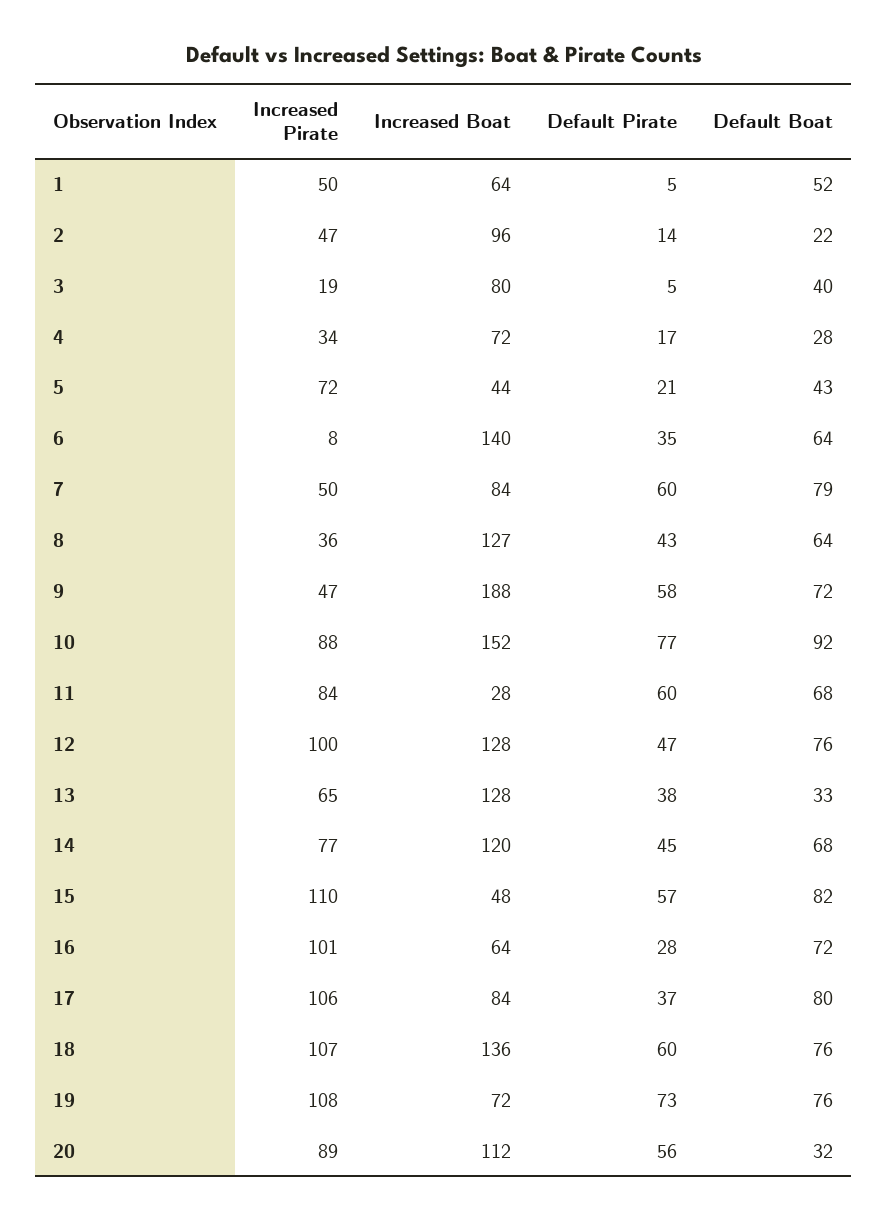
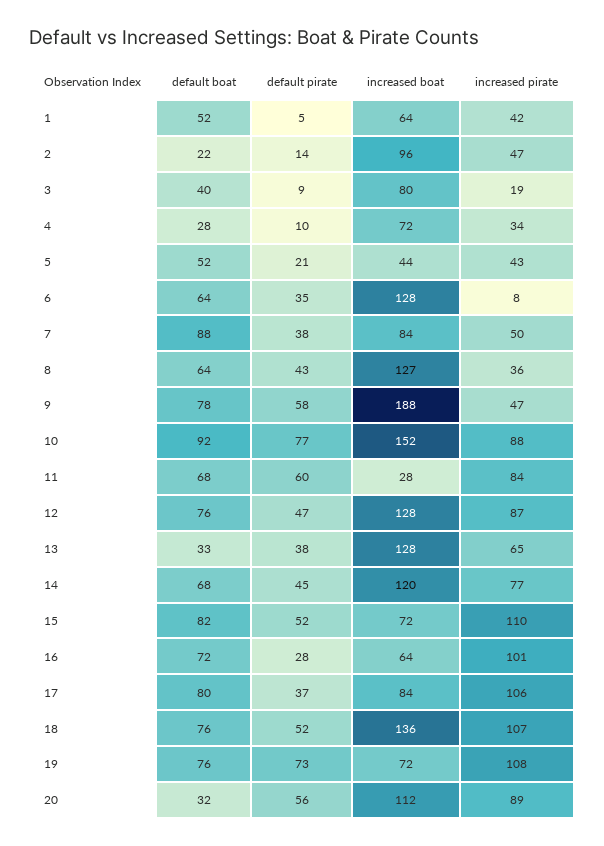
Increased Pirate, 1: 50 -> 42
Default Pirate, 3: 5 -> 9
Default Pirate, 4: 17 -> 10
Increased Pirate, 5: 72 -> 43
Default Boat, 5: 43 -> 52
Increased Boat, 6: 140 -> 128
Default Pirate, 7: 60 -> 38
Default Boat, 7: 79 -> 88
Default Boat, 9: 72 -> 78
Increased Pirate, 12: 100 -> 87
Increased Boat, 15: 48 -> 72
Default Pirate, 15: 57 -> 52
Default Pirate, 18: 60 -> 52

